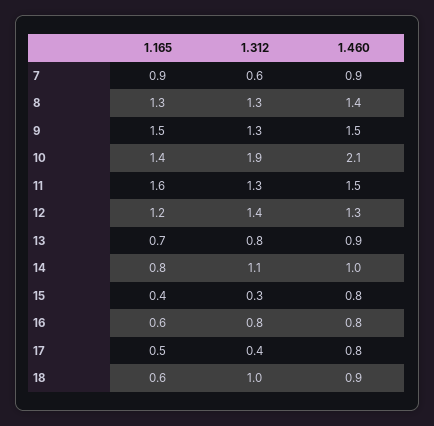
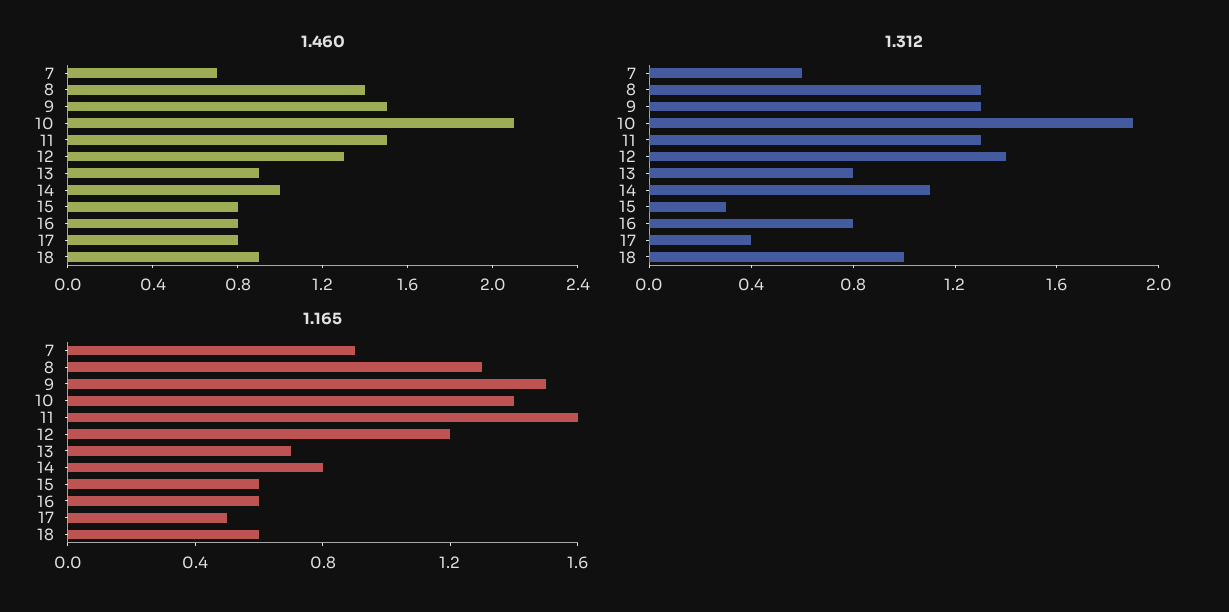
1.460, 7: 0.9 -> 0.7
1.165, 15: 0.4 -> 0.6

